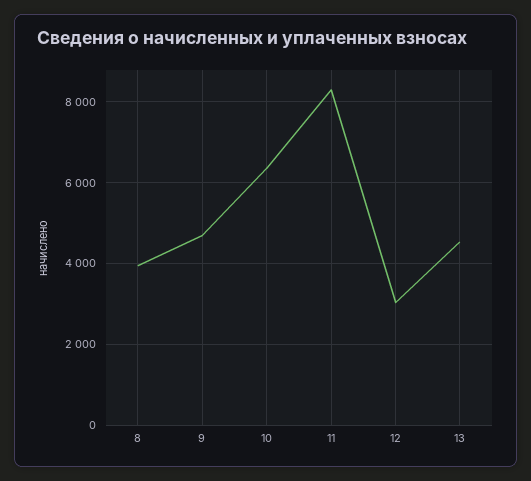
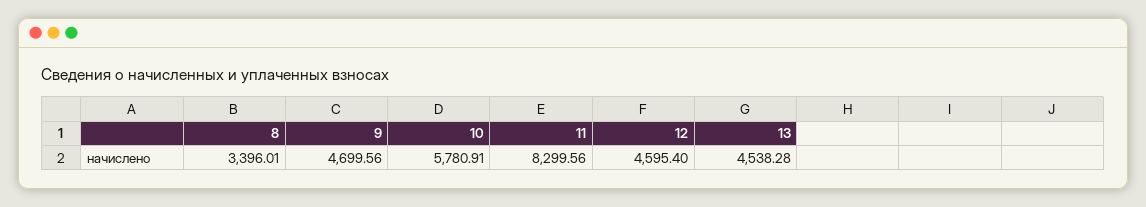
8: 4000 -> 3396.01
10: 6400 -> 5780.91
12: 3000 -> 4595.4

